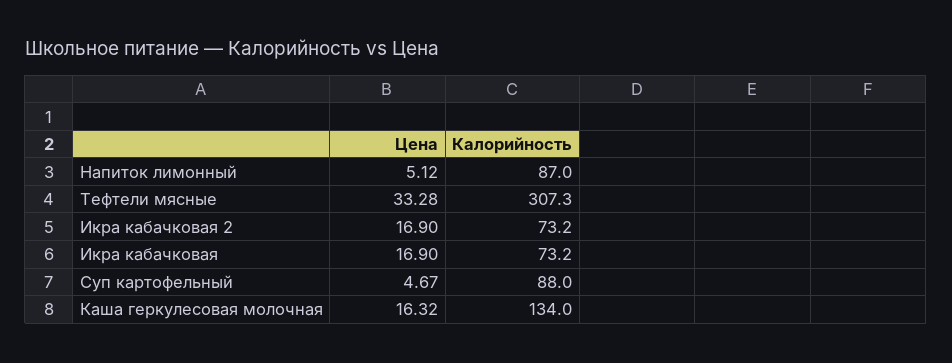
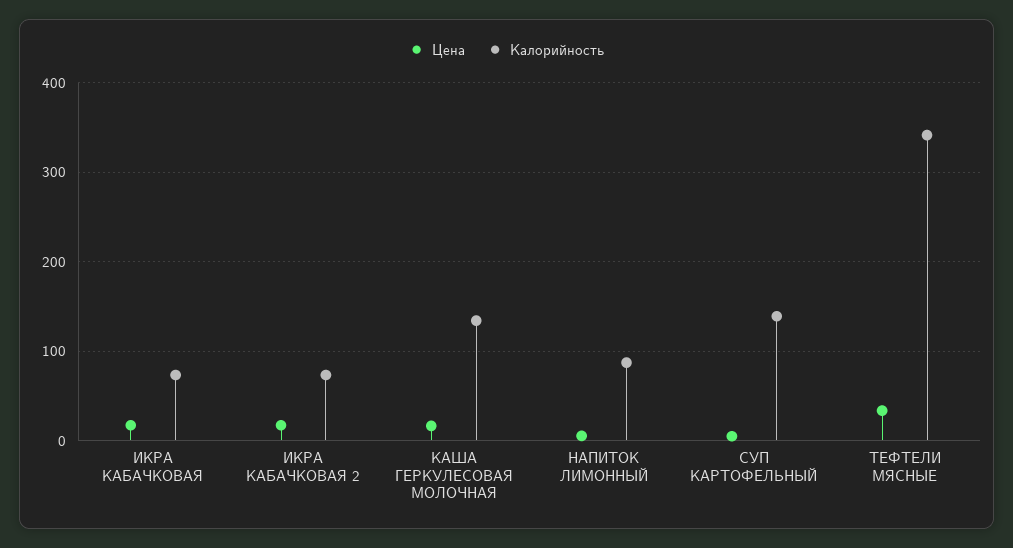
Калорийность, Тефтели мясные: 307.3 -> 340
Калорийность, Суп картофельный: 88 -> 140

